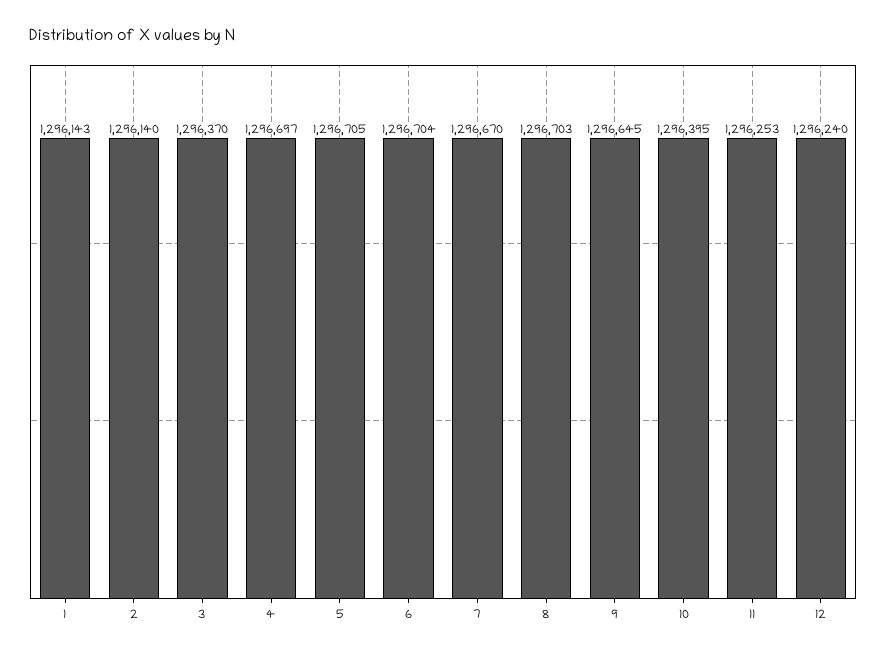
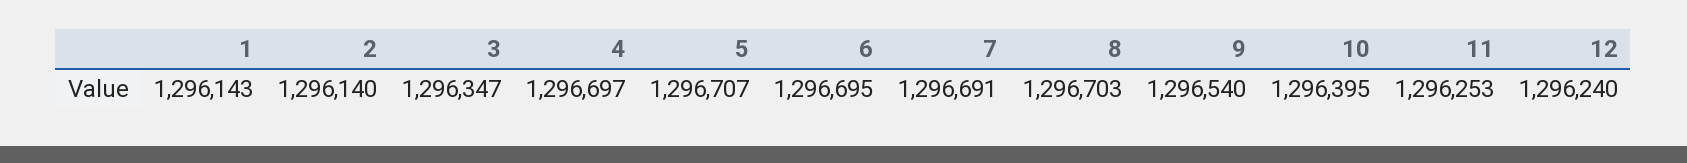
3: 1296370 -> 1296347
5: 1296705 -> 1296707
6: 1296704 -> 1296695
7: 1296670 -> 1296691
9: 1296645 -> 1296540

